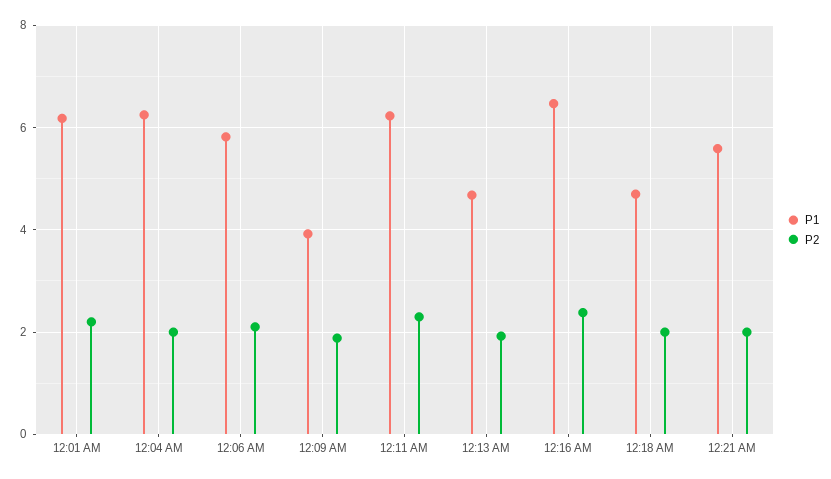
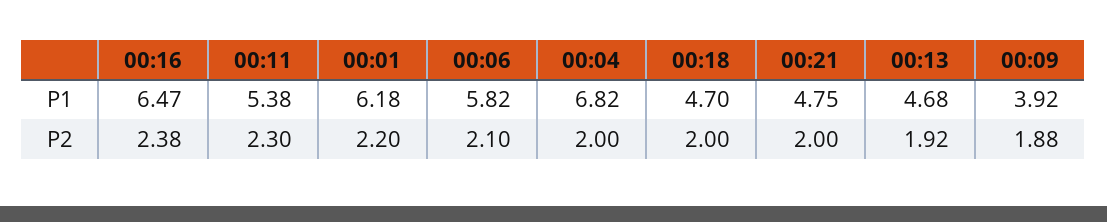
P1, 12:04 AM: 6.2 -> 6.82
P1, 12:11 AM: 6.2 -> 5.38
P1, 12:21 AM: 5.6 -> 4.75

